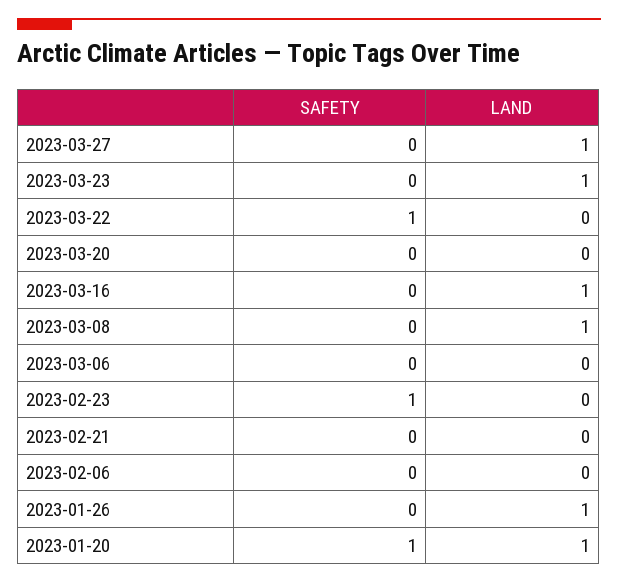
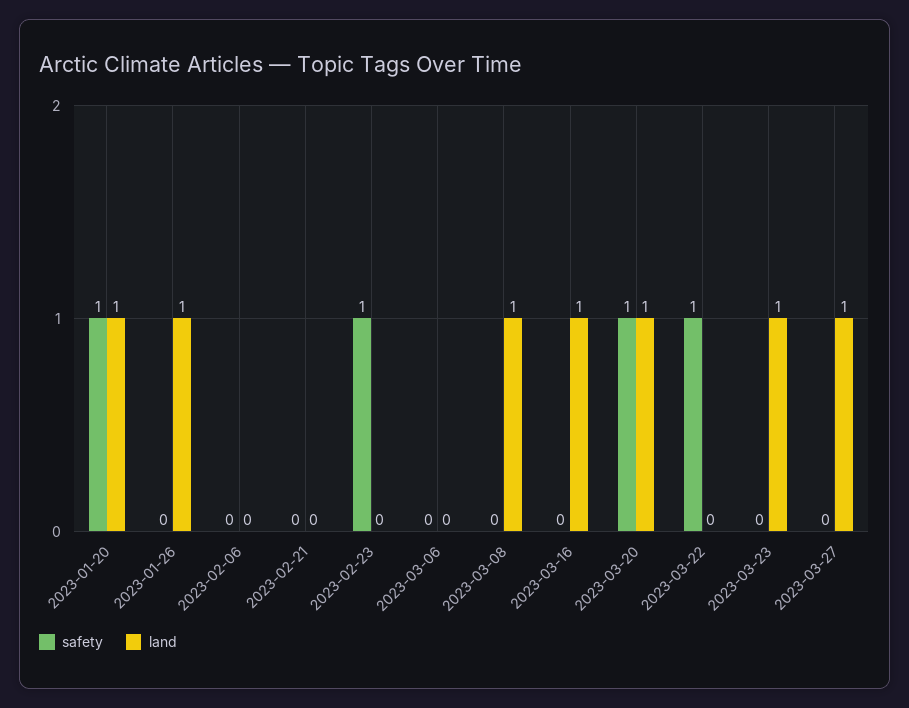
SAFETY, 2023-03-20: 0 -> 1
LAND, 2023-03-20: 0 -> 1

